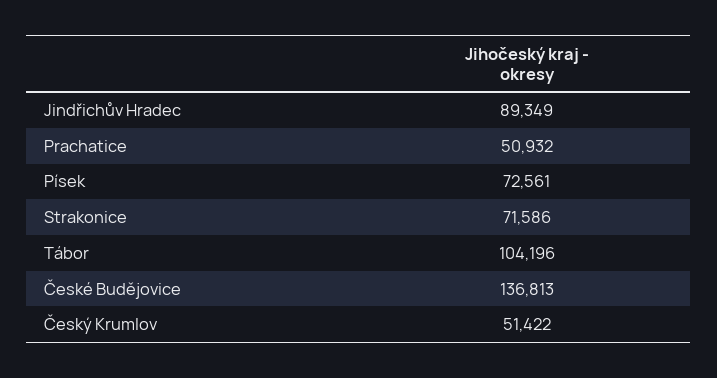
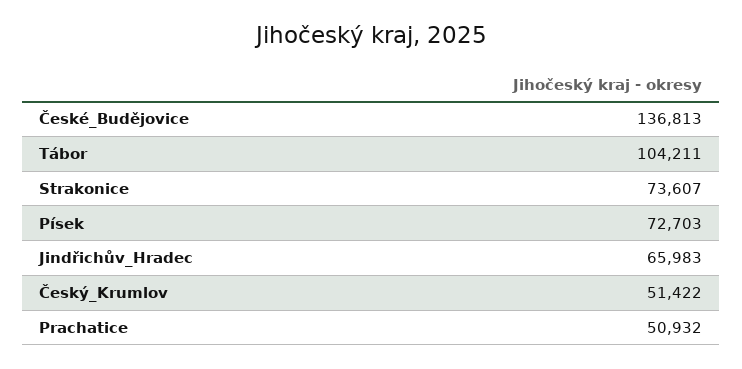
Jindřichův Hradec: 89349 -> 65983
Písek: 72561 -> 72703
Strakonice: 71586 -> 73607
Tábor: 104196 -> 104211

